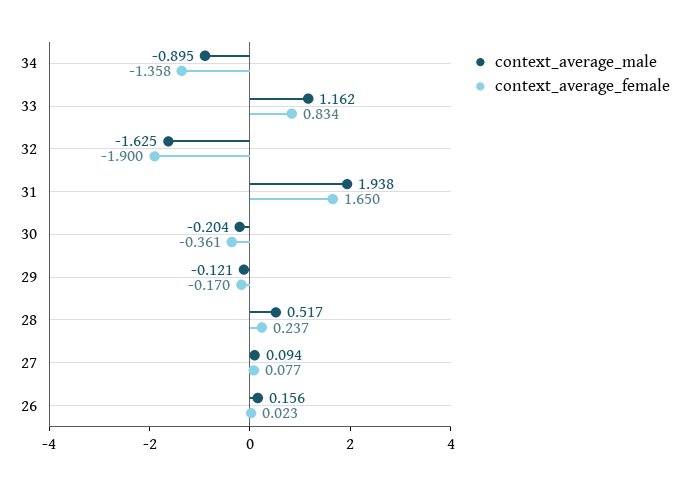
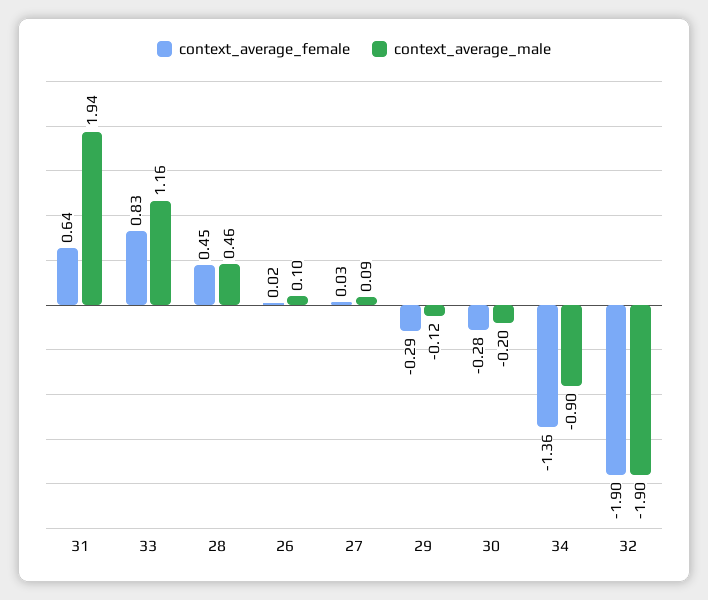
context_average_male, 32: -1.625 -> -1.9
context_average_female, 31: 1.65 -> 0.64
context_average_female, 30: -0.361 -> -0.28
context_average_female, 29: -0.17 -> -0.29
context_average_male, 28: 0.517 -> 0.46
context_average_female, 28: 0.237 -> 0.45
context_average_female, 27: 0.077 -> 0.03
context_average_male, 26: 0.156 -> 0.1

